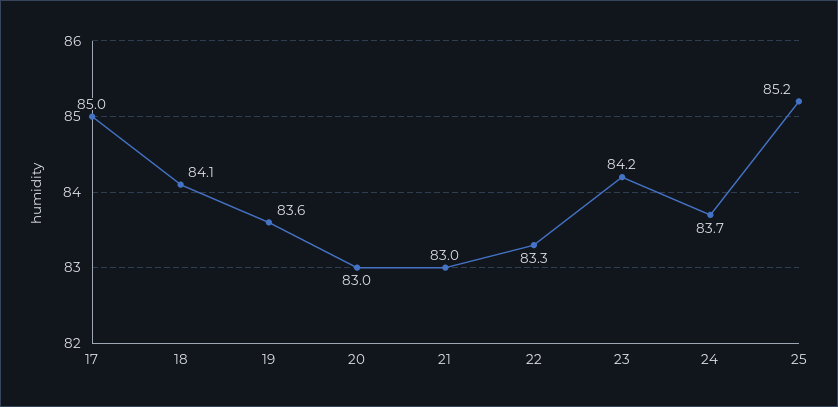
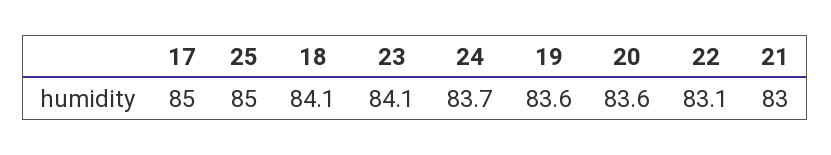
20: 83 -> 83.6
22: 83.3 -> 83.1
23: 84.2 -> 84.1
25: 85.2 -> 85

